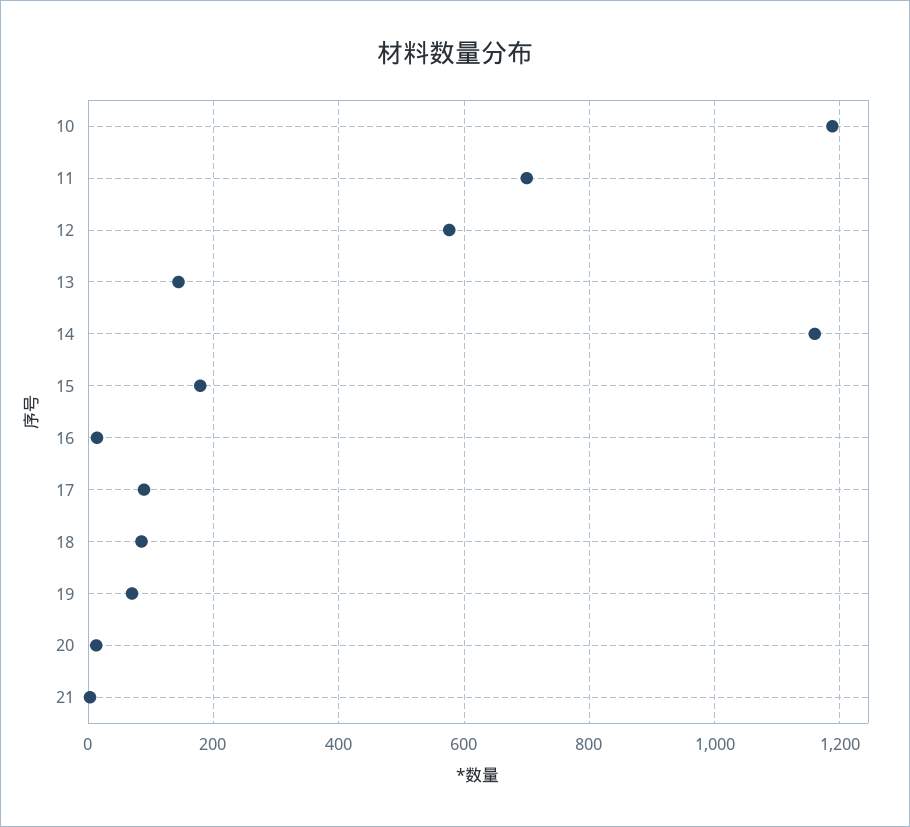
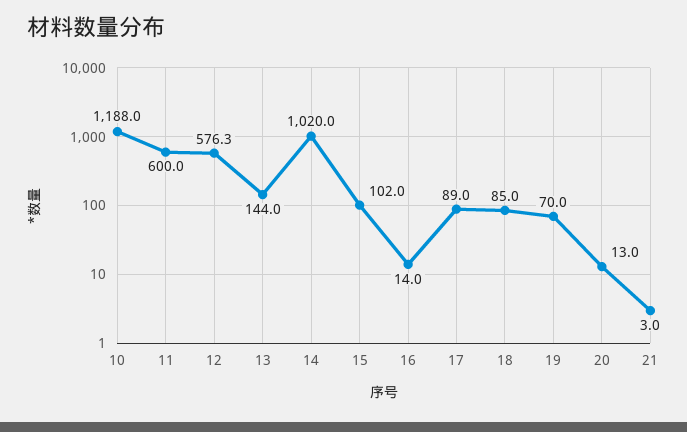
11: 700 -> 600
14: 1160 -> 1020
15: 180 -> 102

